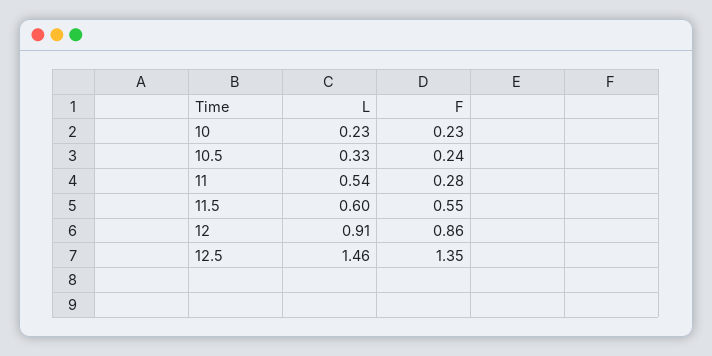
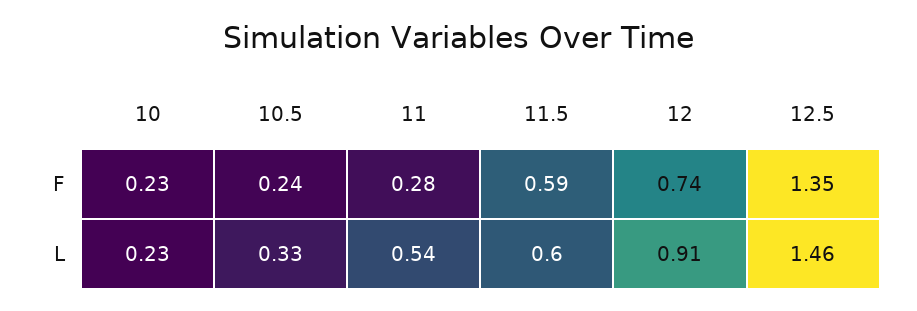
F, 11.5: 0.55 -> 0.59
F, 12: 0.86 -> 0.74

